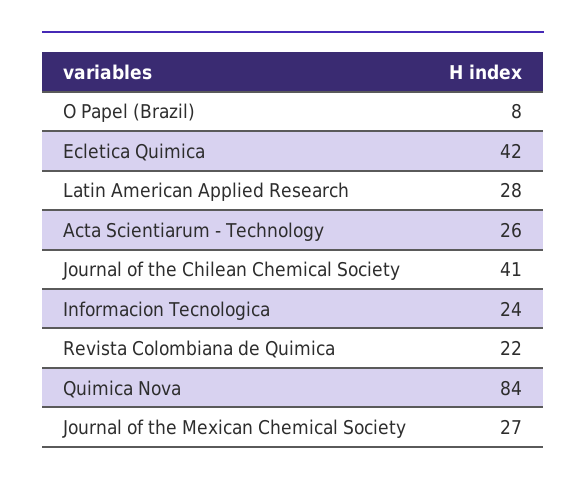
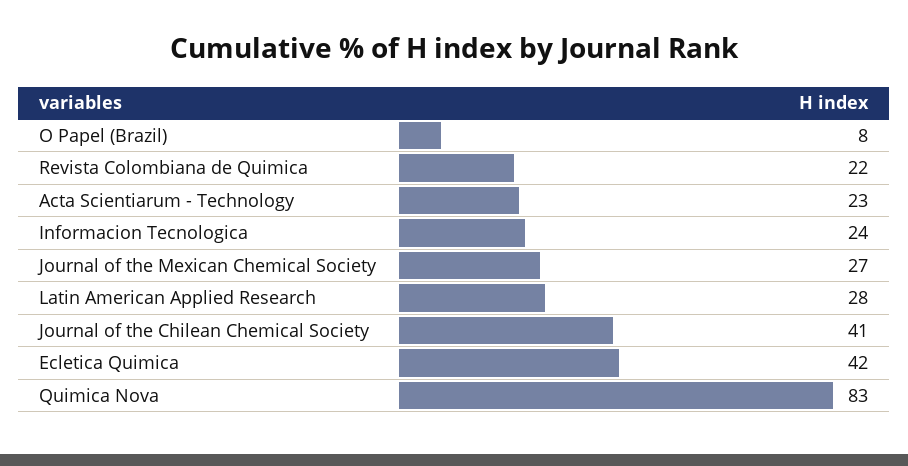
Acta Scientiarum - Technology: 26 -> 23
Quimica Nova: 84 -> 83

